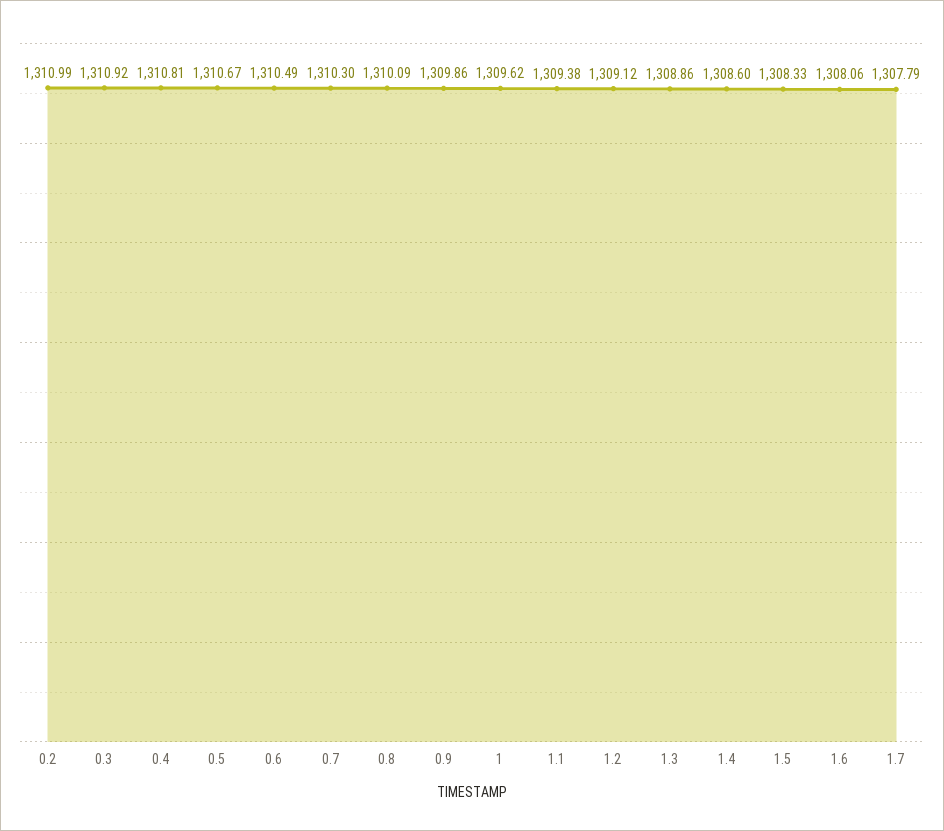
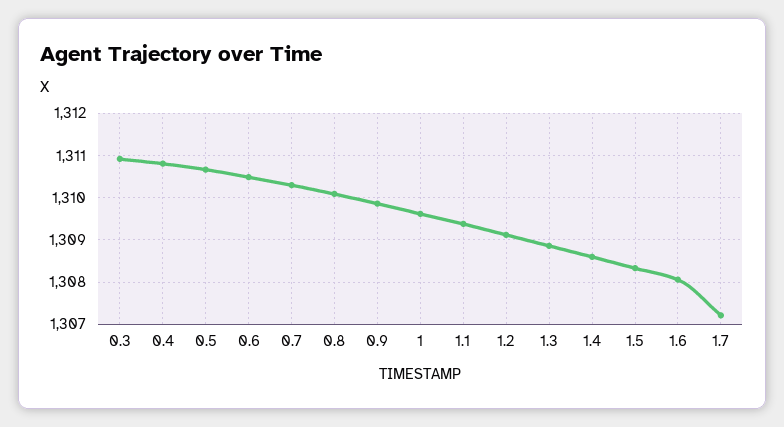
0.2: 1310.99 -> none
1.7: 1307.79 -> 1307.2

